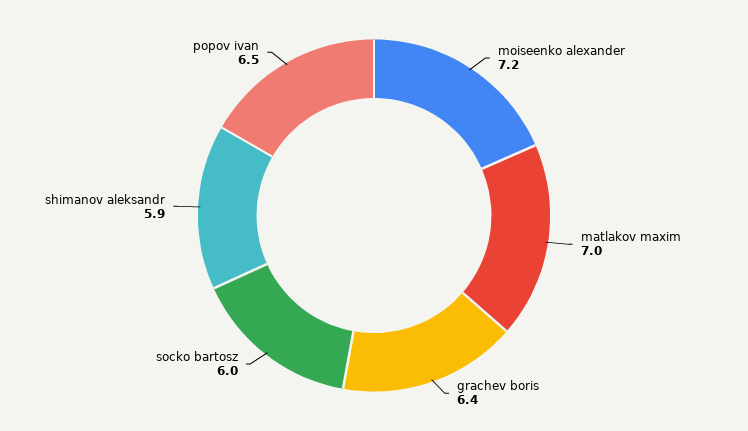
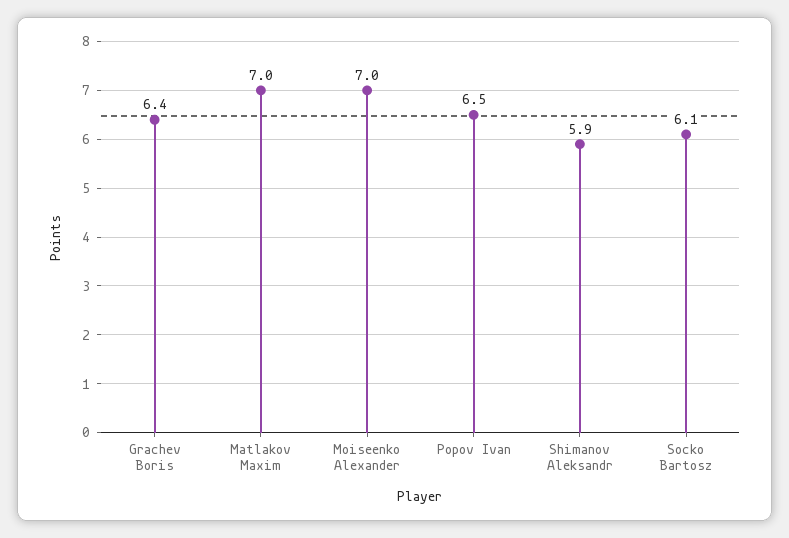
moiseenko alexander: 7.2 -> 7
socko bartosz: 6 -> 6.1

